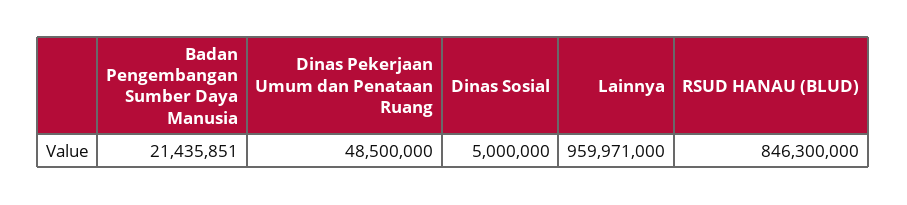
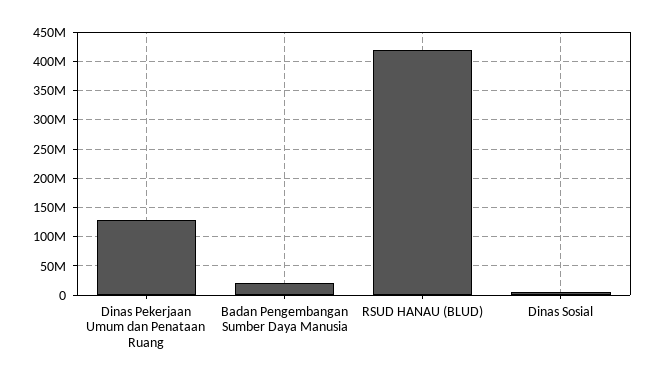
Dinas Pekerjaan Umum dan Penataan Ruang: 48500000 -> 125000000
Lainnya: 959971000 -> none
RSUD HANAU (BLUD): 846300000 -> 425000000

